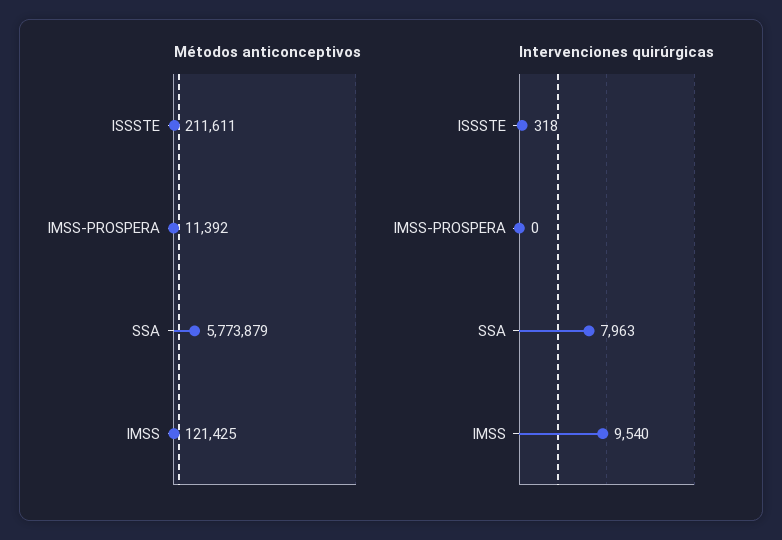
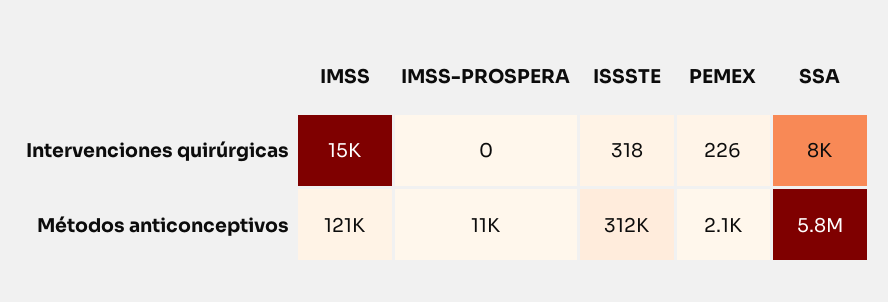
Métodos anticonceptivos, ISSSTE: 211611 -> 312000
Intervenciones quirúrgicas, IMSS: 9540 -> 15000
Intervenciones quirúrgicas, PEMEX: none -> 226
Métodos anticonceptivos, PEMEX: none -> 2100

